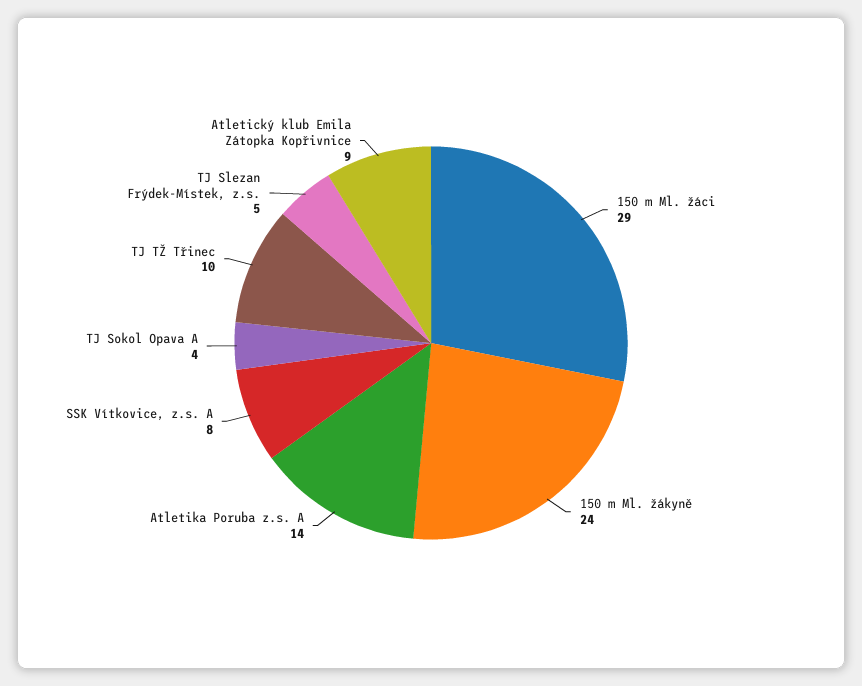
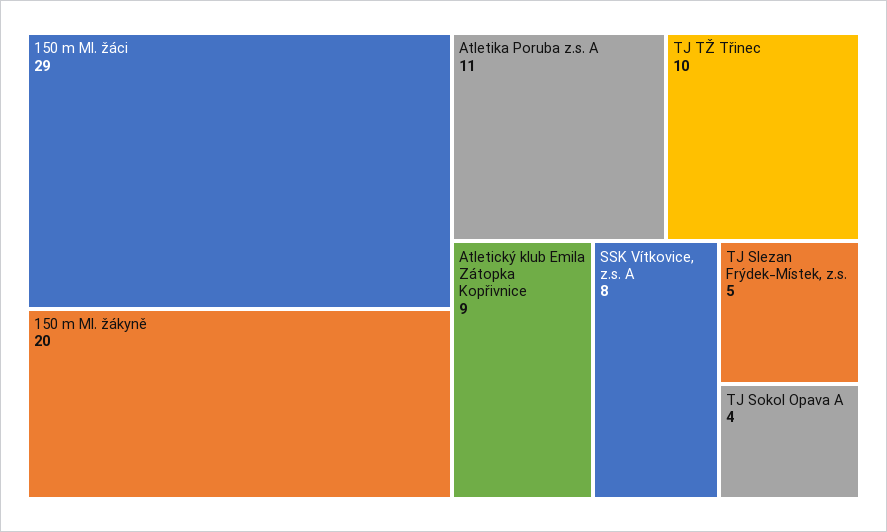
150 m Ml. žákyně: 24 -> 20
Atletika Poruba z.s. A: 14 -> 11

